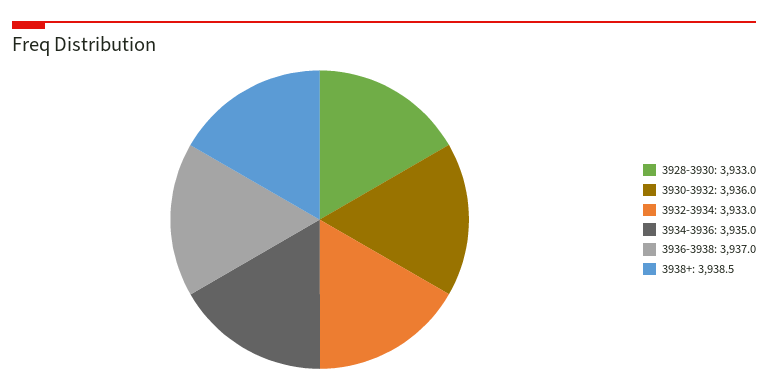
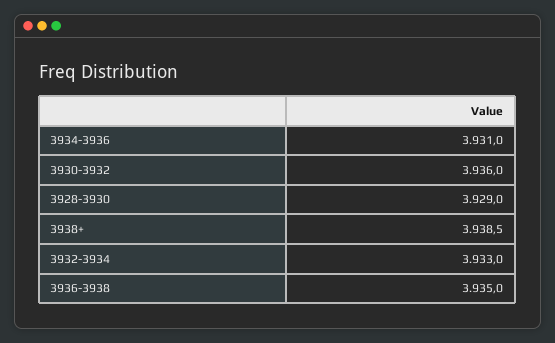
3928-3930: 3933 -> 3929
3934-3936: 3935 -> 3931
3936-3938: 3937 -> 3935

